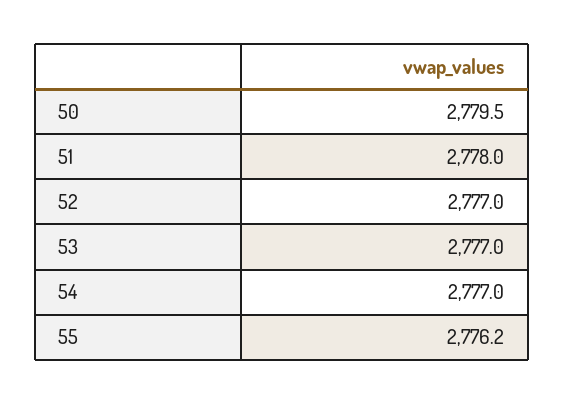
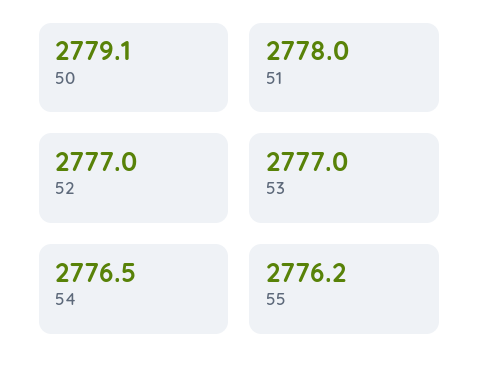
50: 2779.5 -> 2779.1
54: 2777 -> 2776.5

